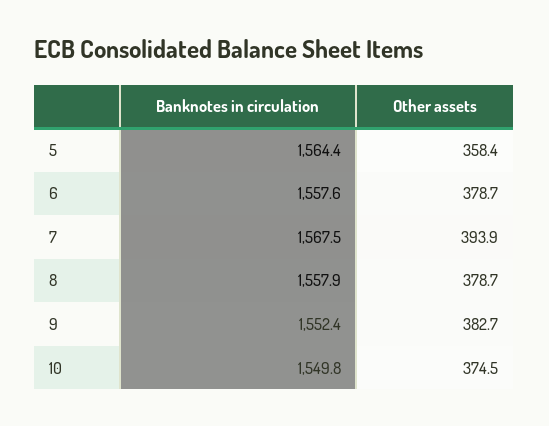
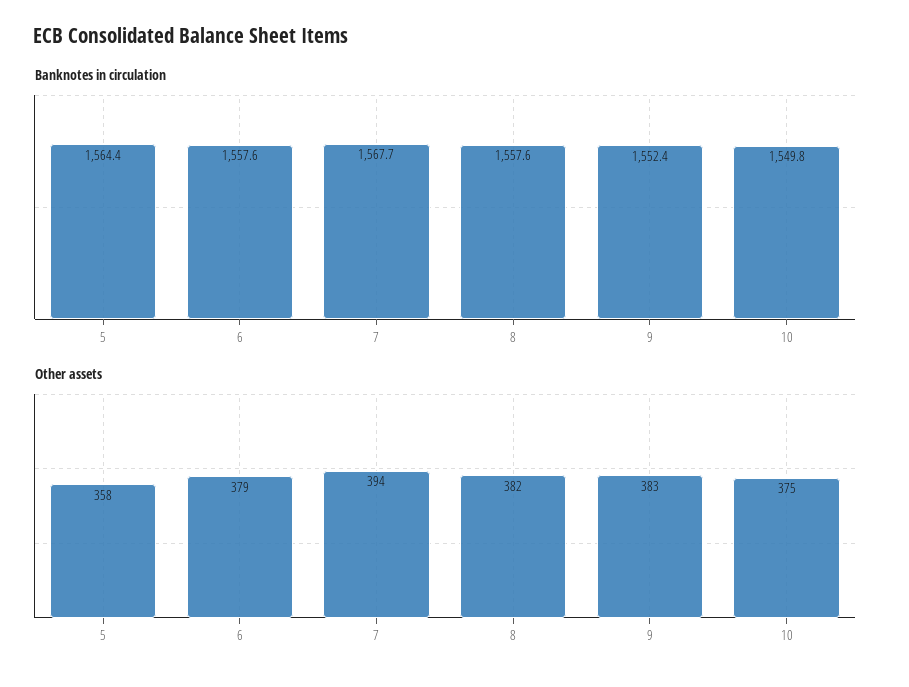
Banknotes in circulation, 7: 1567.5 -> 1567.7
Banknotes in circulation, 8: 1557.9 -> 1557.6
Other assets, 8: 378.7 -> 382

